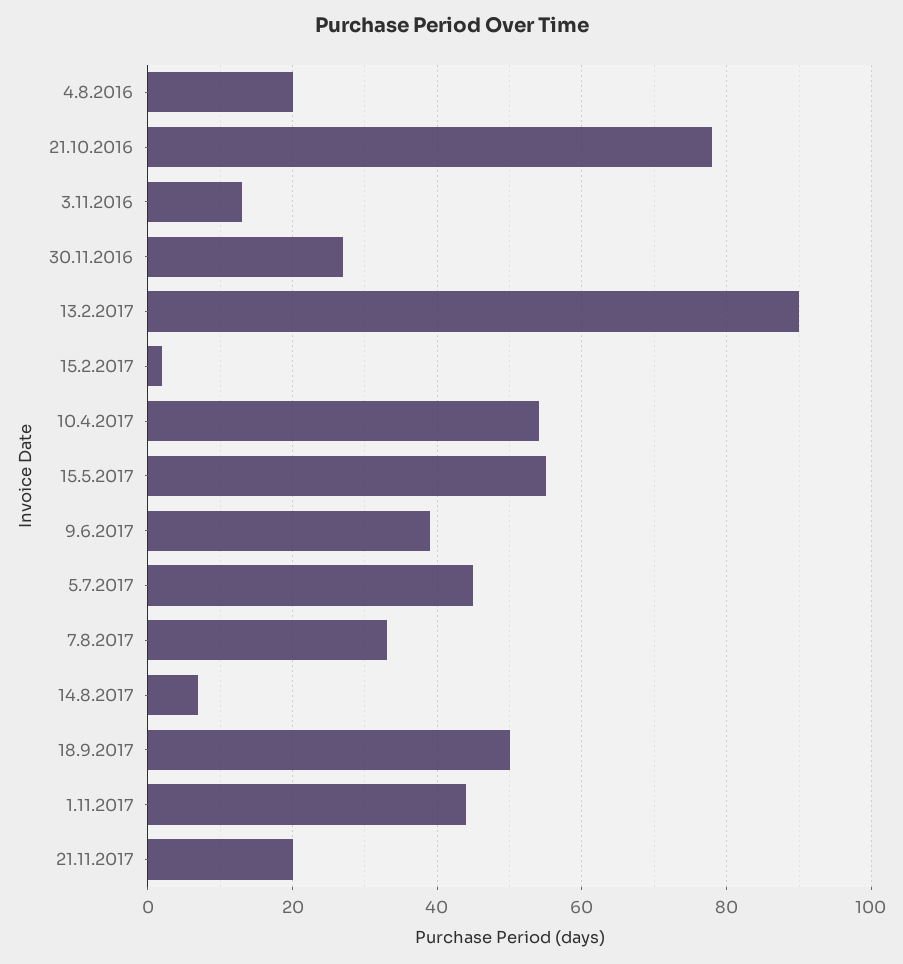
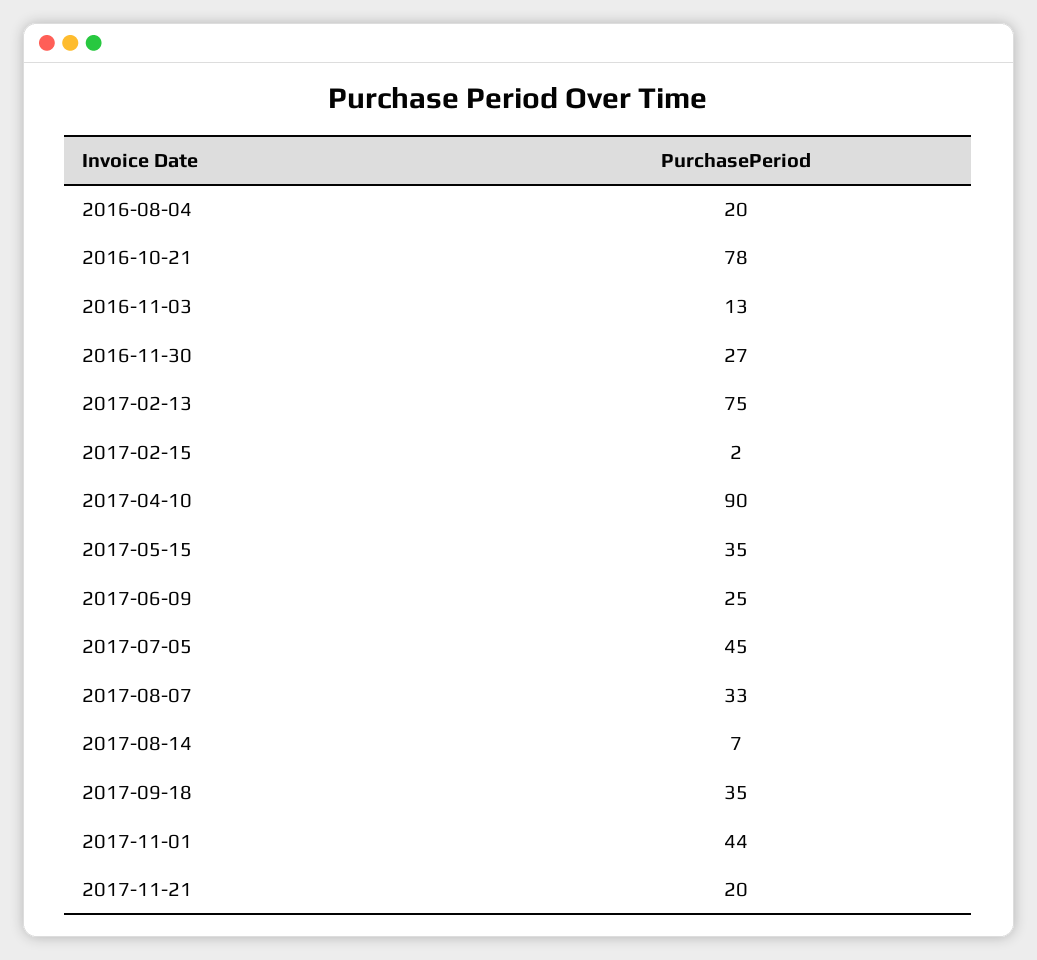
13.2.2017: 90 -> 75
10.4.2017: 55 -> 90
15.5.2017: 55 -> 35
9.6.2017: 40 -> 25
18.9.2017: 50 -> 35

